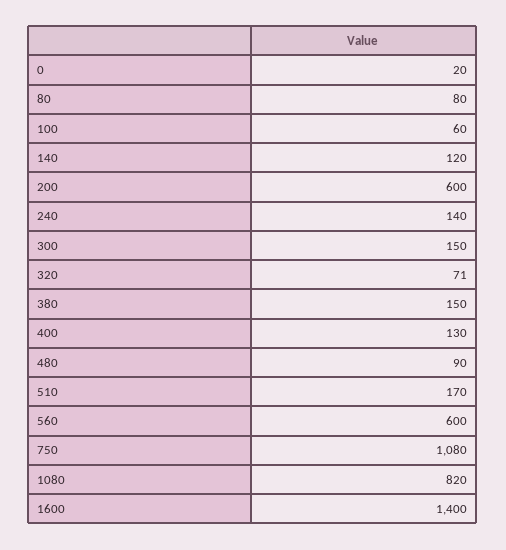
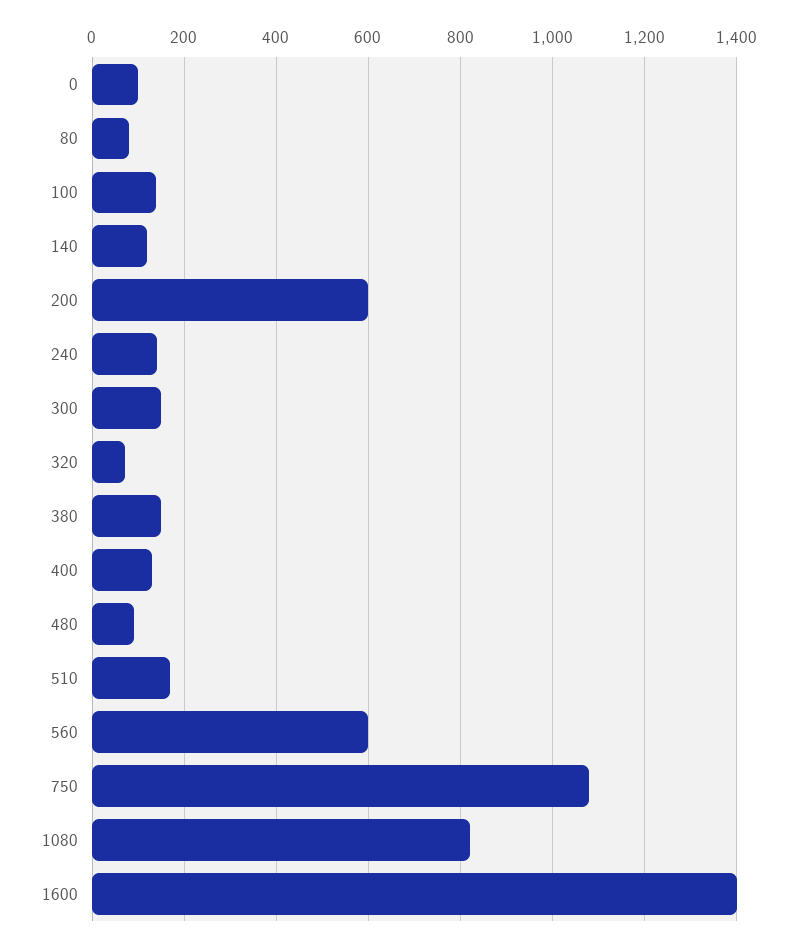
0: 20 -> 100
100: 60 -> 140

